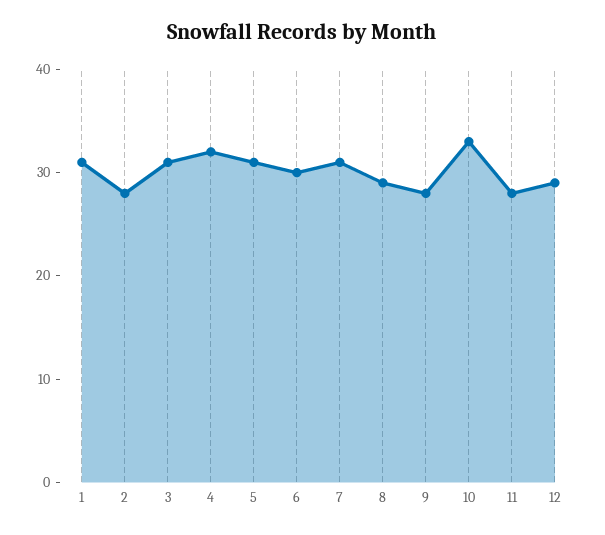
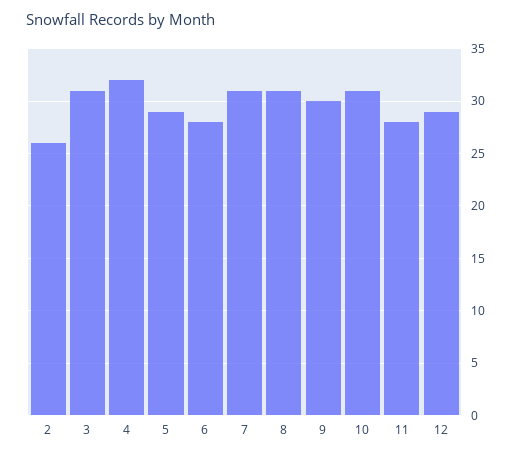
1: 31 -> none
2: 28 -> 26
5: 31 -> 29
6: 30 -> 28
8: 29 -> 31
9: 28 -> 30
10: 33 -> 31

